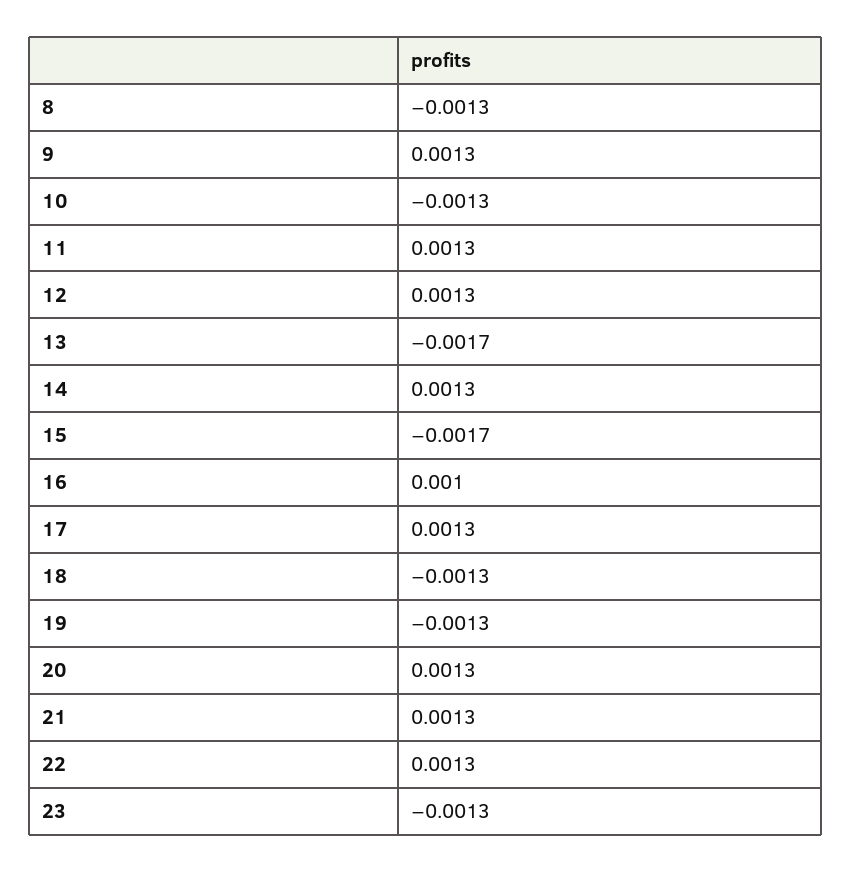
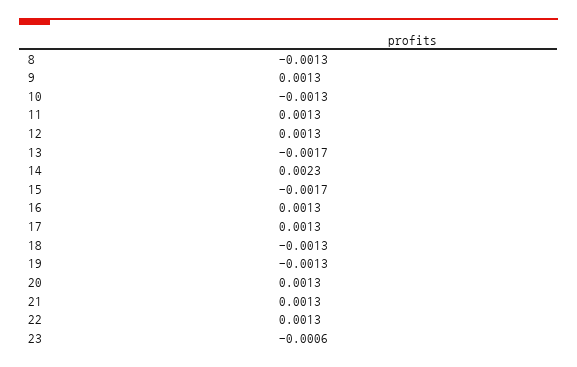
14: 0.0013 -> 0.0023
16: 0.001 -> 0.0013
23: -0.0013 -> -0.0006

